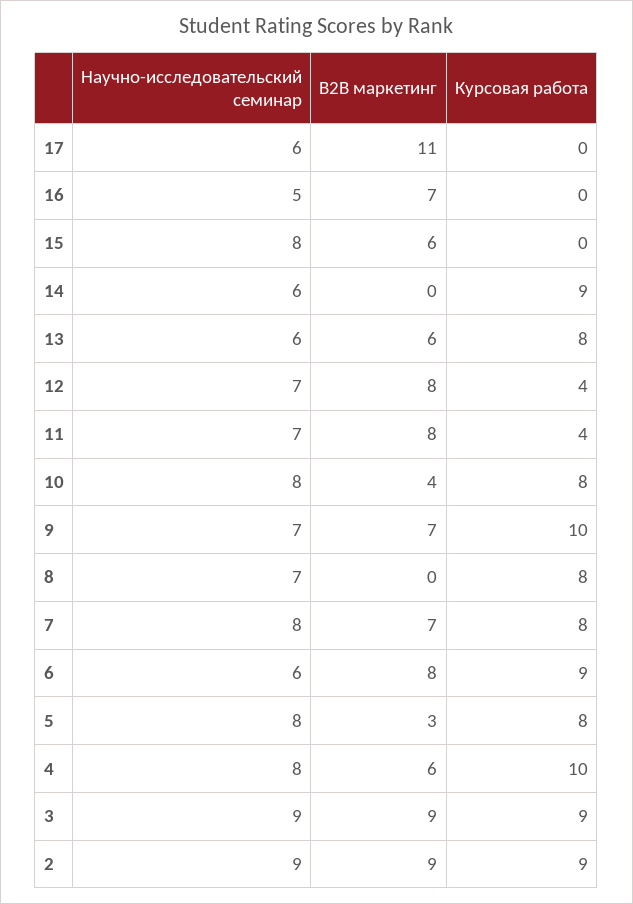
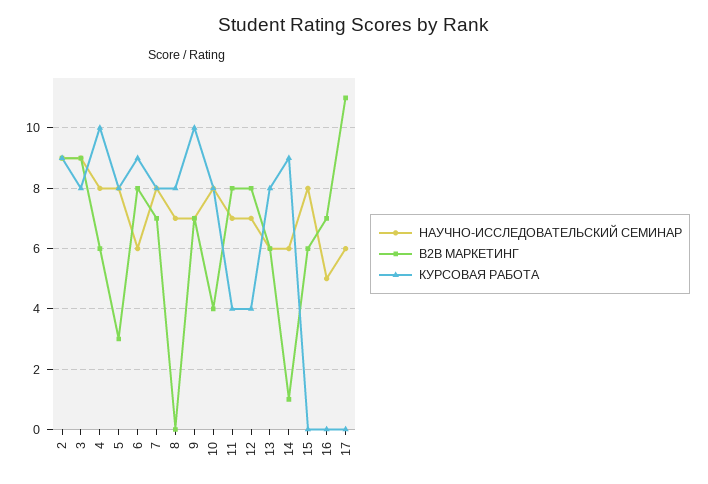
B2B маркетинг, 14: 0 -> 1
Курсовая работа, 3: 9 -> 8

